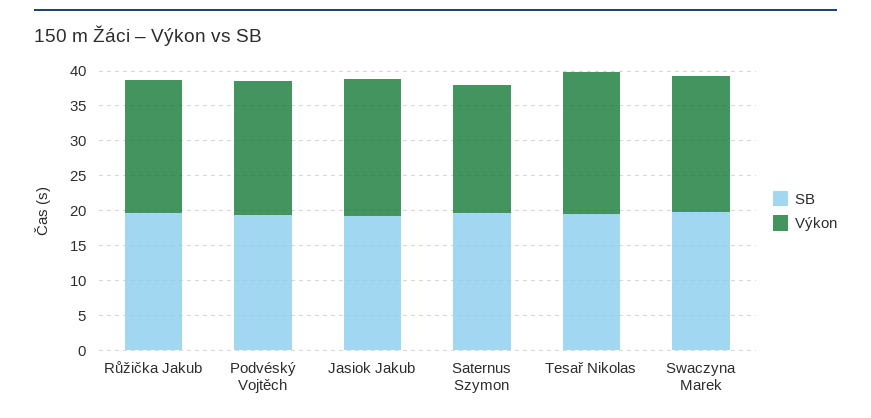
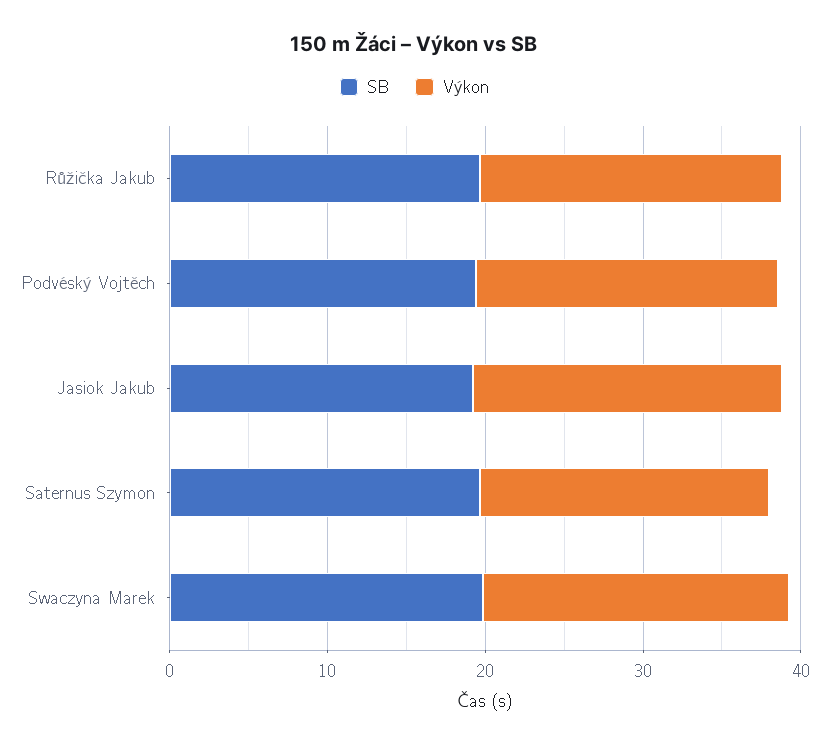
SB, Tesař Nikolas: 20 -> none
Výkon, Tesař Nikolas: 20 -> none

